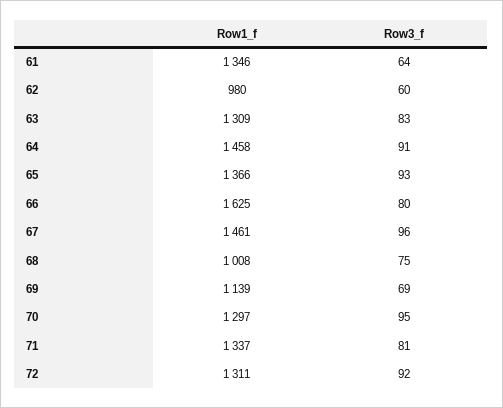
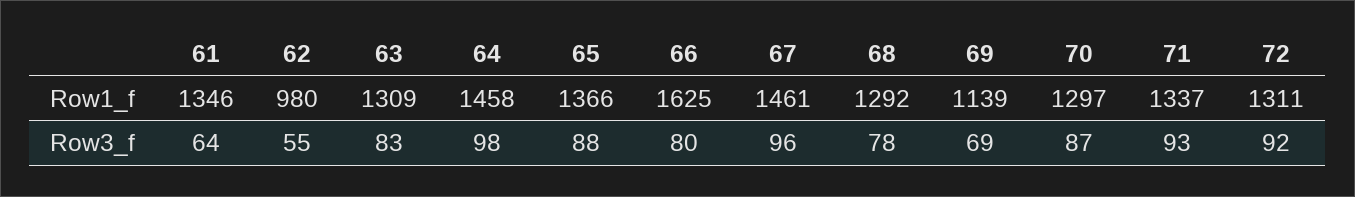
Row3_f, 62: 60 -> 55
Row3_f, 64: 91 -> 98
Row3_f, 65: 93 -> 88
Row1_f, 68: 1008 -> 1292
Row3_f, 68: 75 -> 78
Row3_f, 70: 95 -> 87
Row3_f, 71: 81 -> 93

